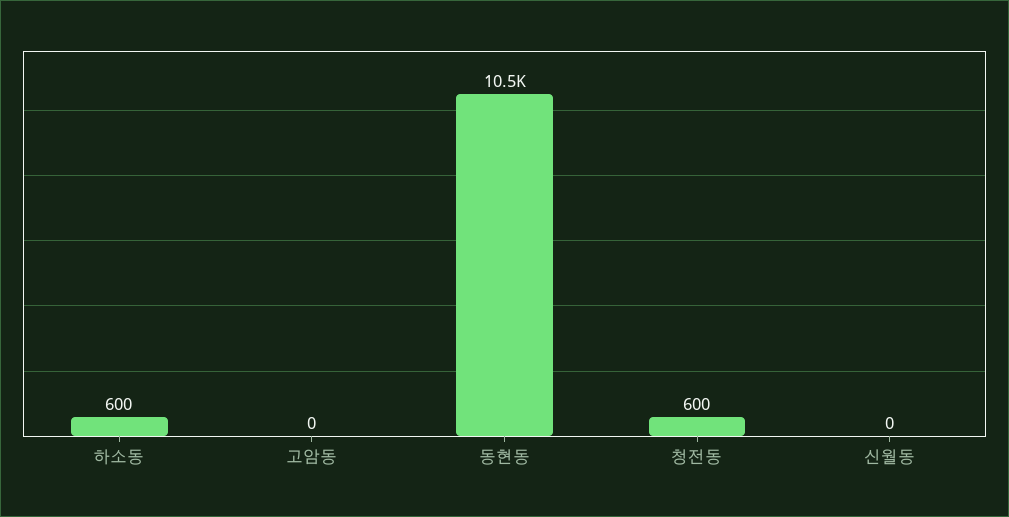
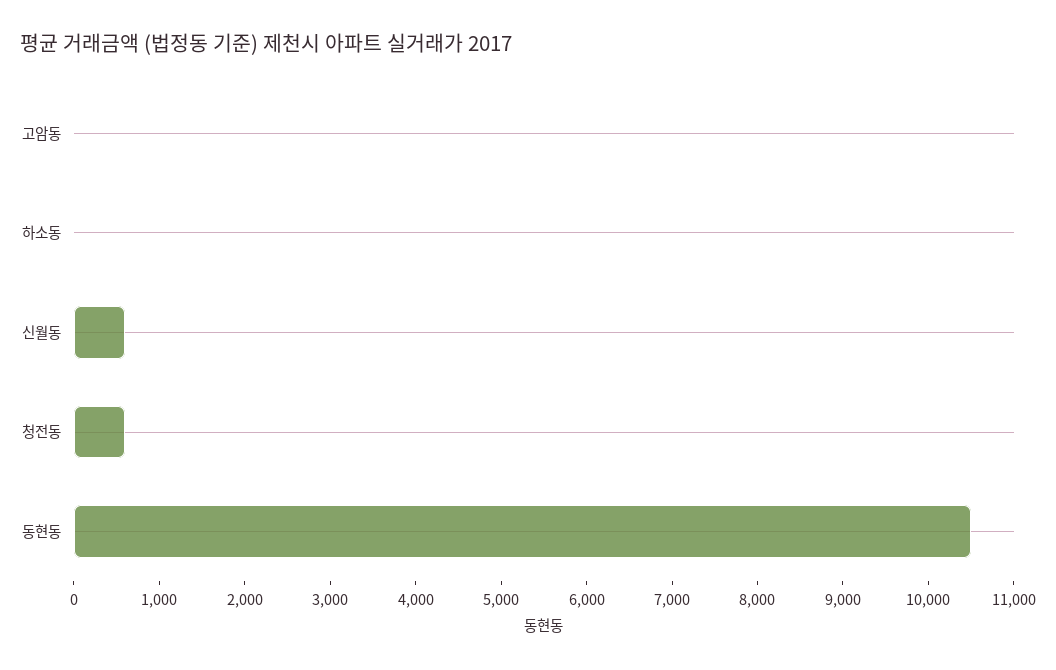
하소동: 600 -> 0
신월동: 0 -> 600

